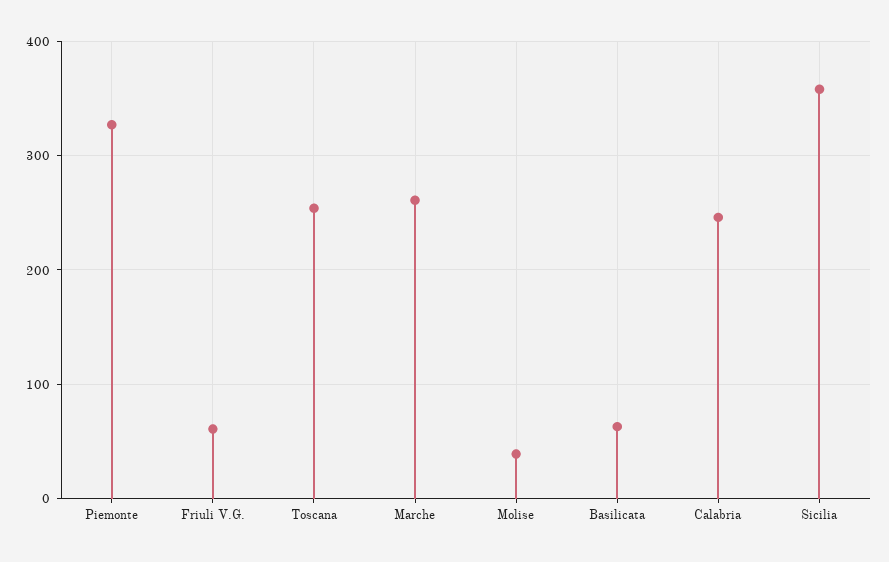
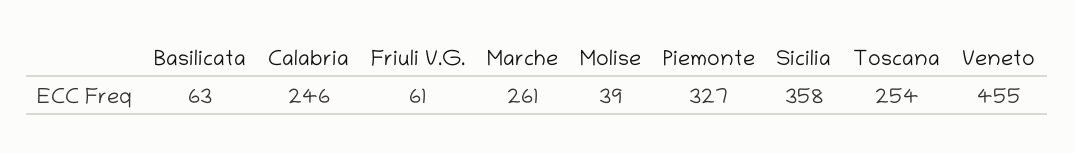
Veneto: none -> 455

